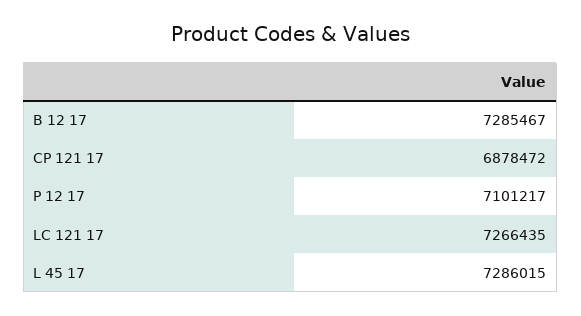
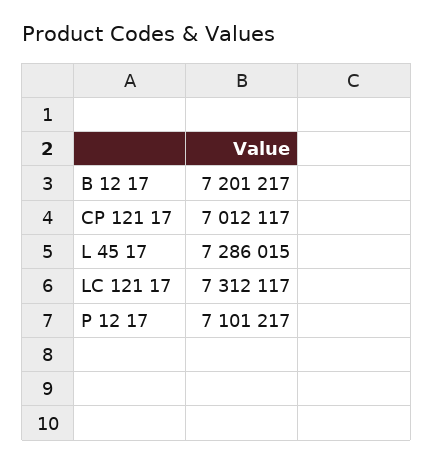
B 12 17: 7285467 -> 7201217
CP 121 17: 6878472 -> 7012117
LC 121 17: 7266435 -> 7312117

